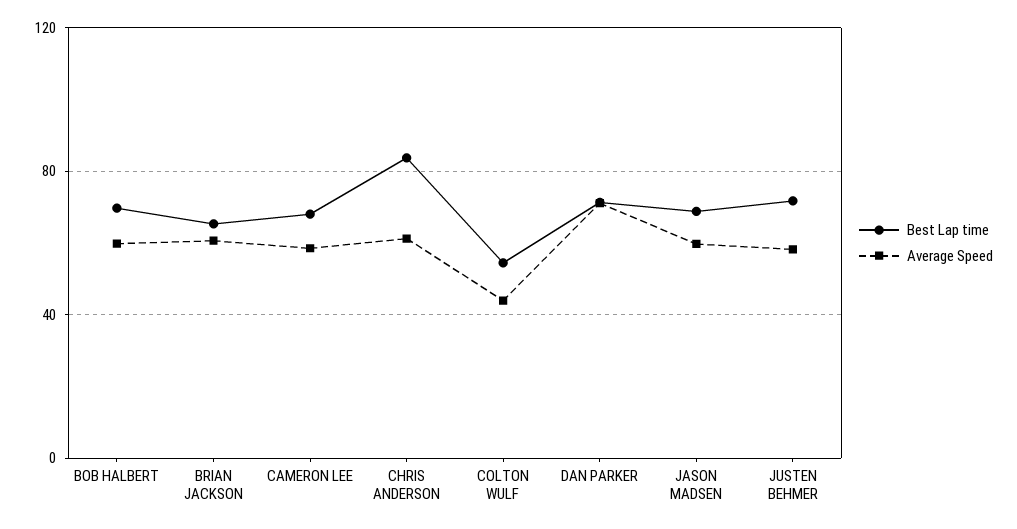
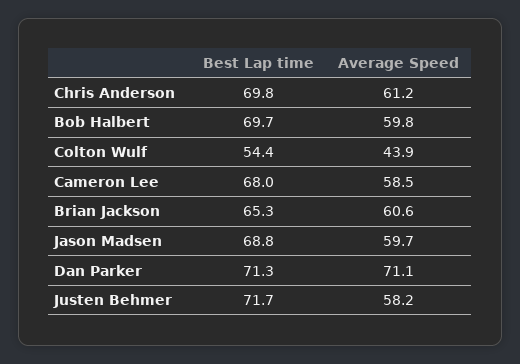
Best Lap time, CHRIS ANDERSON: 85 -> 69.8

